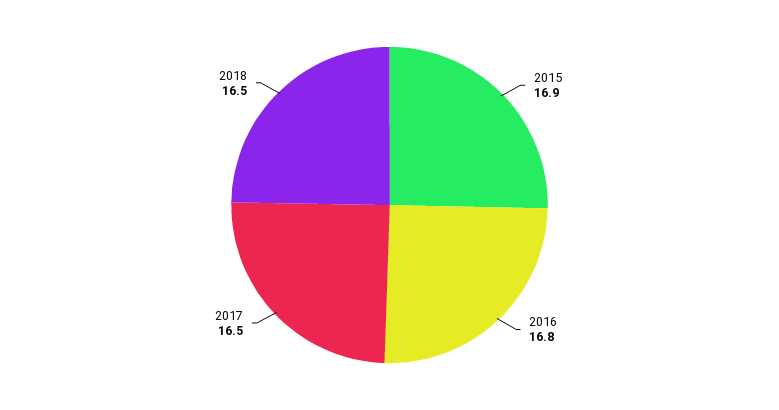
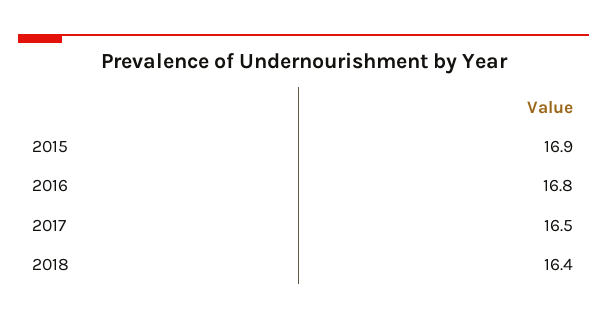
2018: 16.5 -> 16.4

